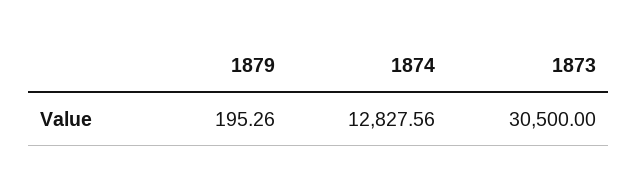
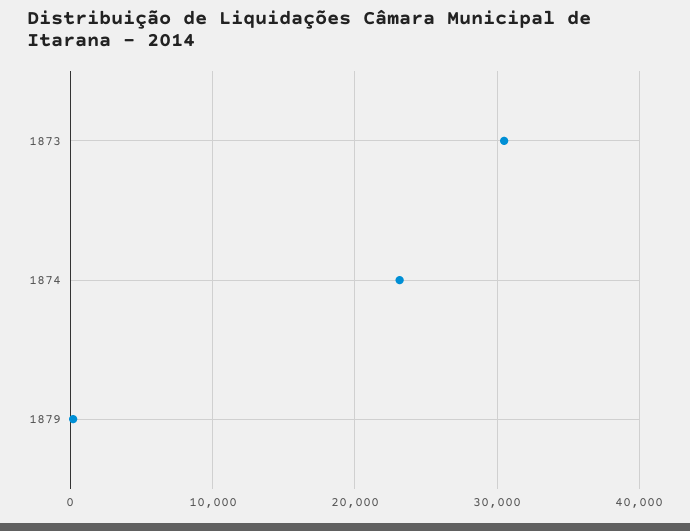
1874: 12827.56 -> 23000

